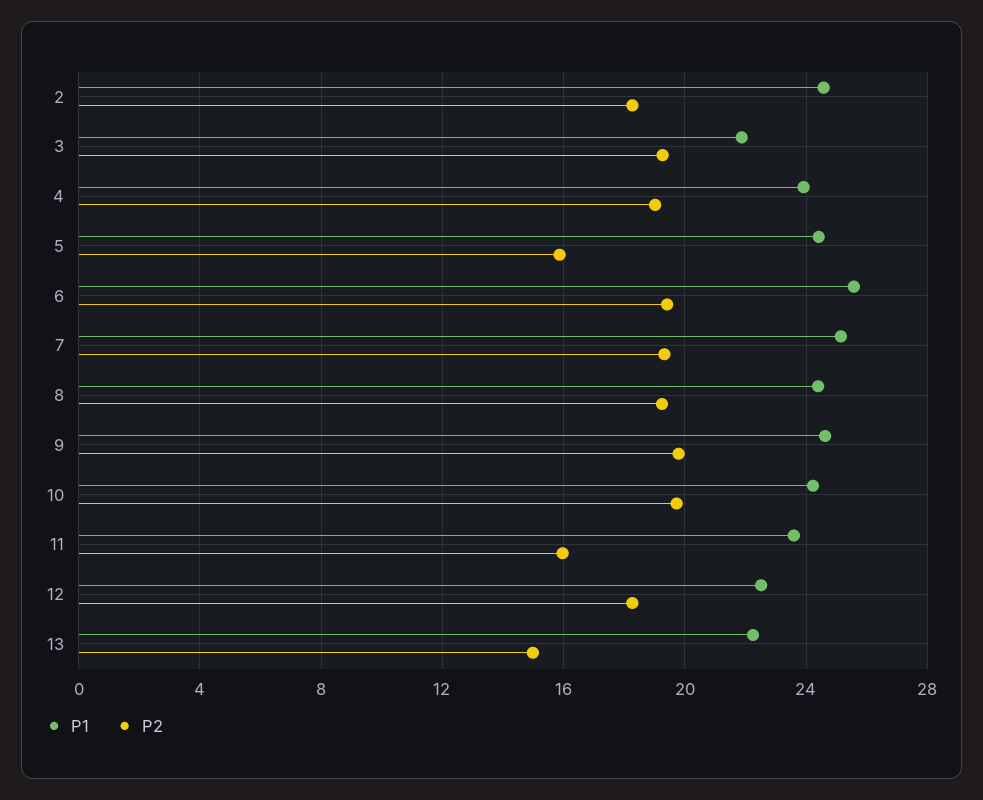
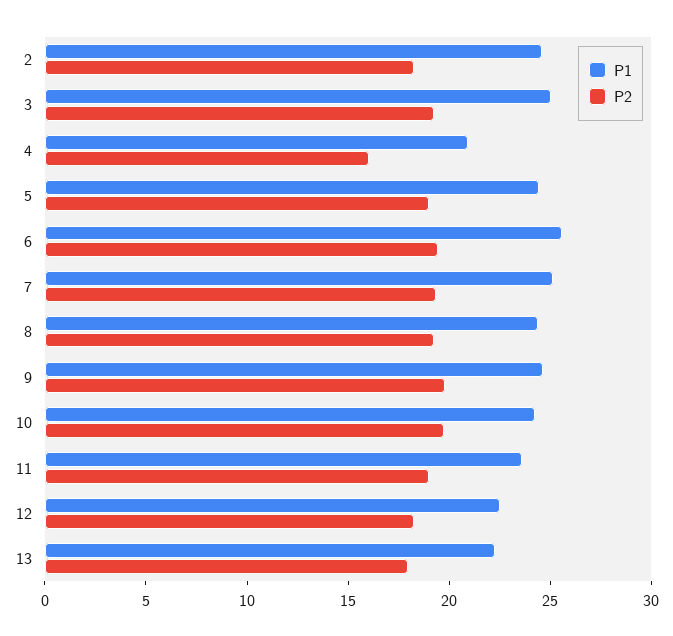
P1, 3: 22 -> 25
P1, 4: 24 -> 21
P2, 4: 19 -> 16
P2, 5: 16 -> 19
P2, 11: 16 -> 19
P2, 13: 15 -> 18

